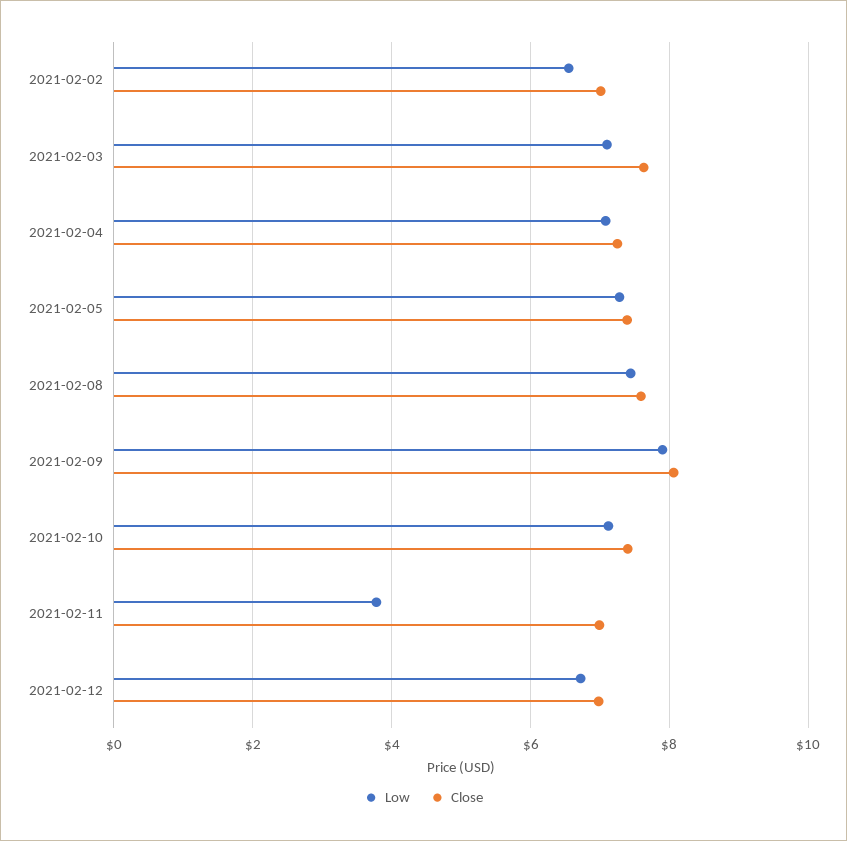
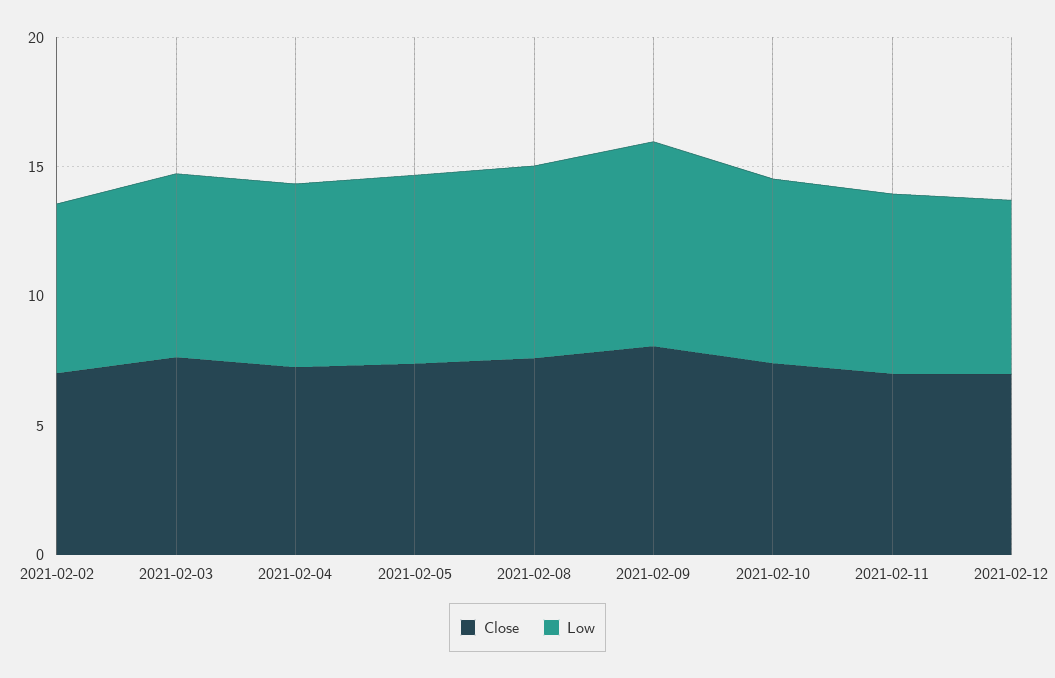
Low, 2021-02-11: 3.8 -> 7

